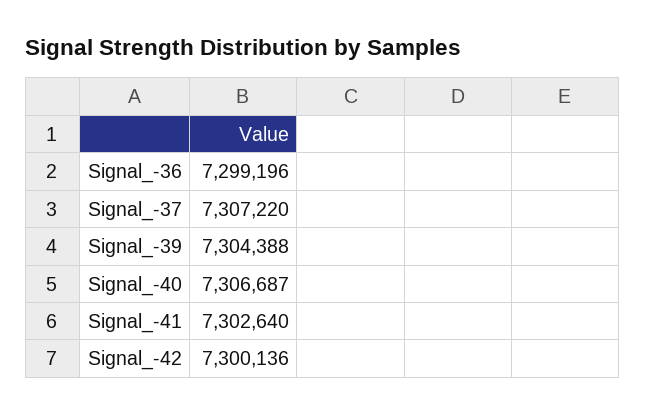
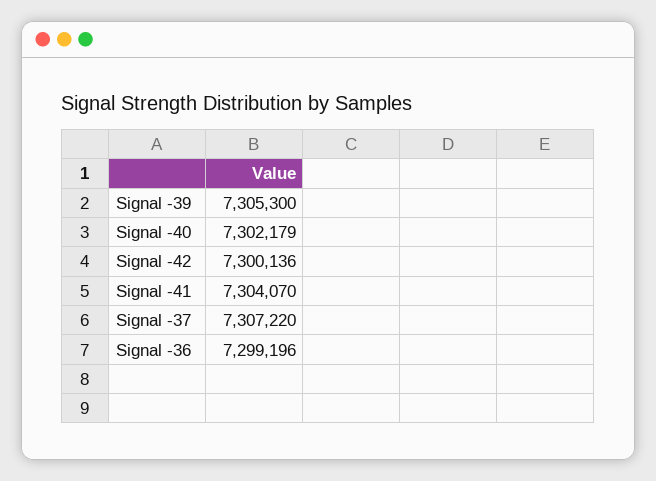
Signal_-39: 7304388 -> 7305300
Signal_-40: 7306687 -> 7302179
Signal_-41: 7302640 -> 7304070

